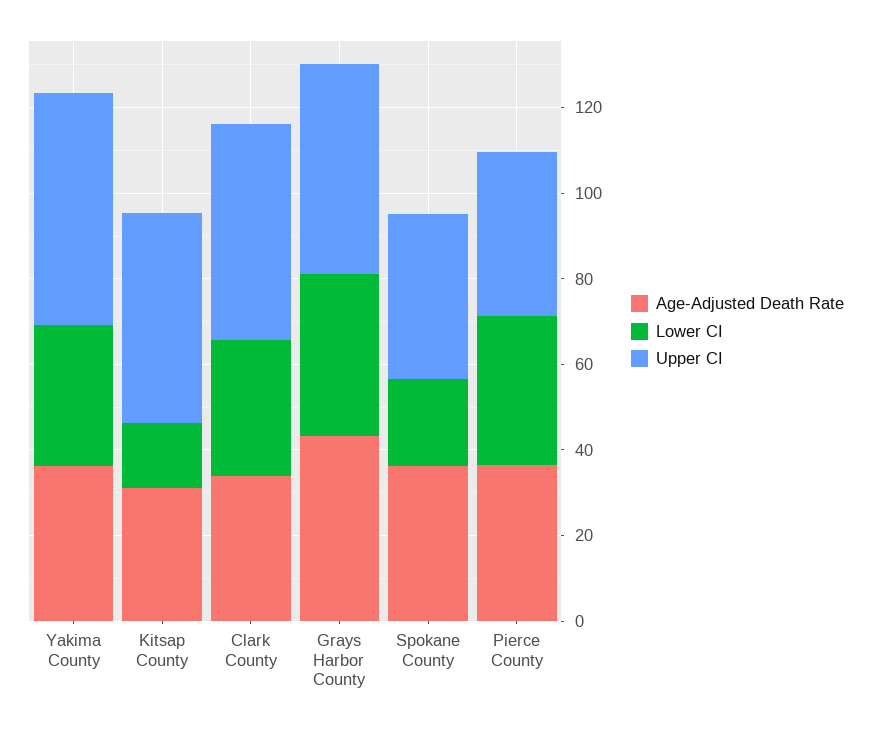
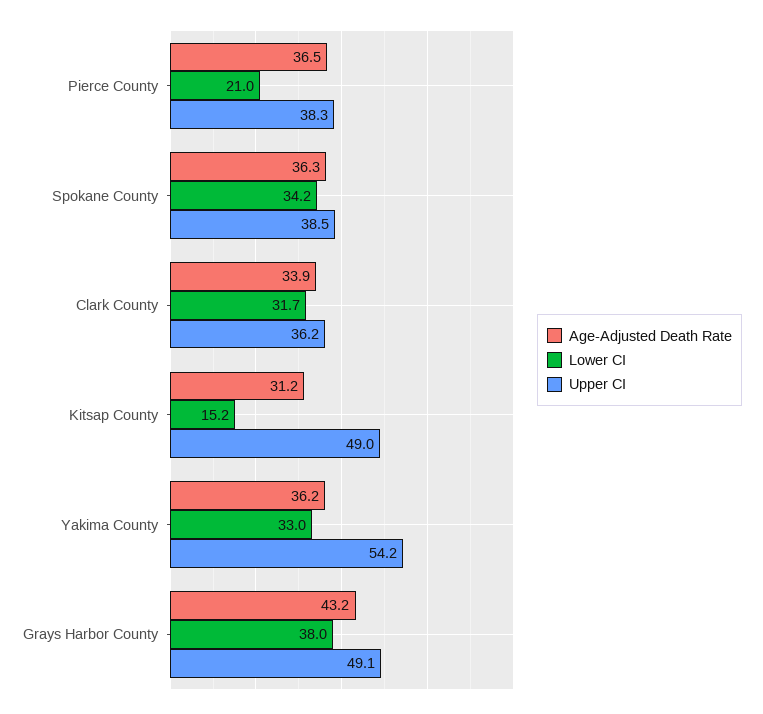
Upper CI, Clark County: 50 -> 36.2
Lower CI, Spokane County: 20 -> 34.2
Lower CI, Pierce County: 35 -> 21

